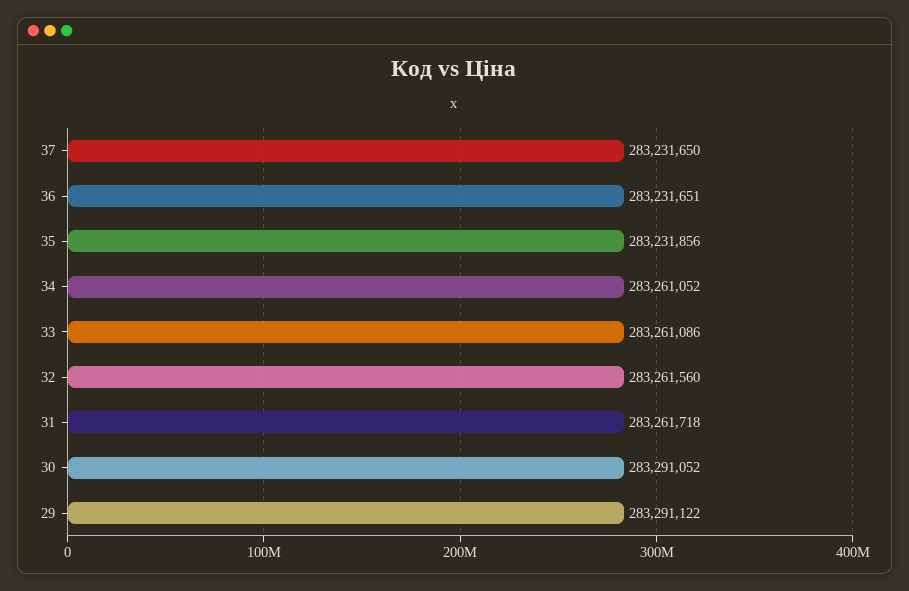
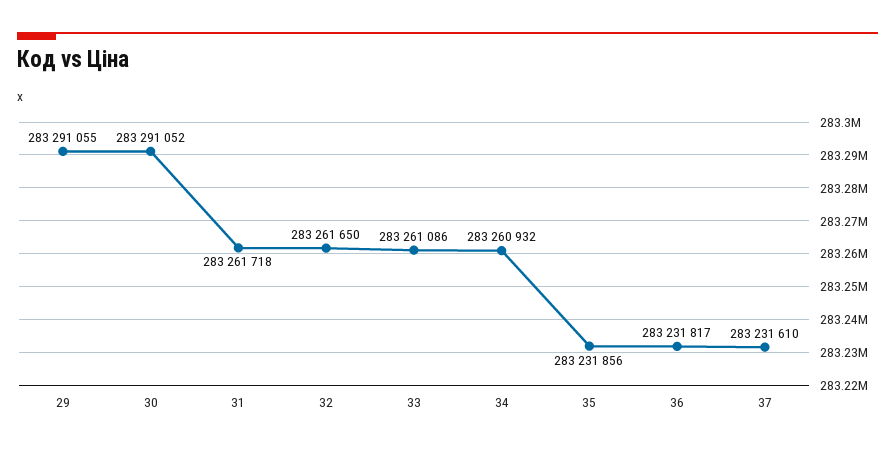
37: 283231650 -> 283231610
36: 283231651 -> 283231817
34: 283261052 -> 283260932
32: 283261560 -> 283261650
29: 283291122 -> 283291055

